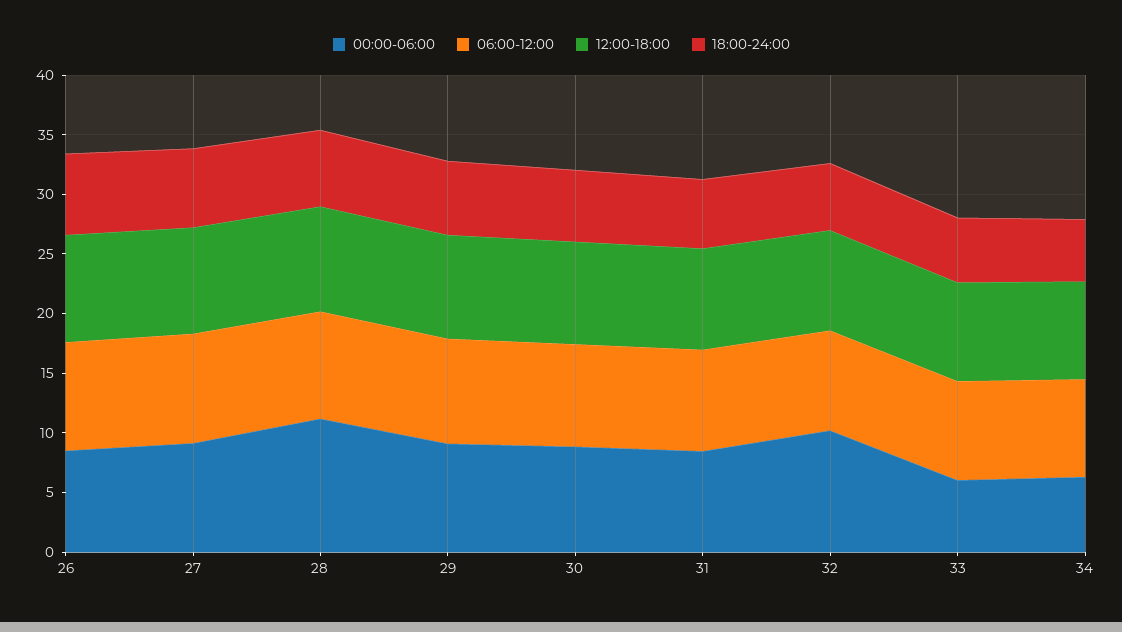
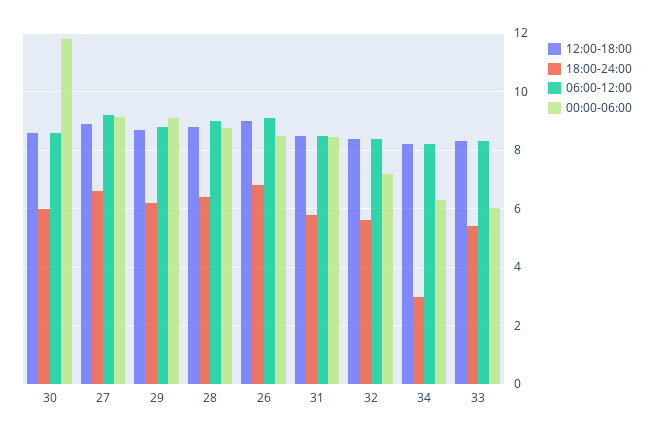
00:00-06:00, 28: 11 -> 8.75
00:00-06:00, 30: 9 -> 11.75
00:00-06:00, 32: 10 -> 7.25
18:00-24:00, 34: 5 -> 3

